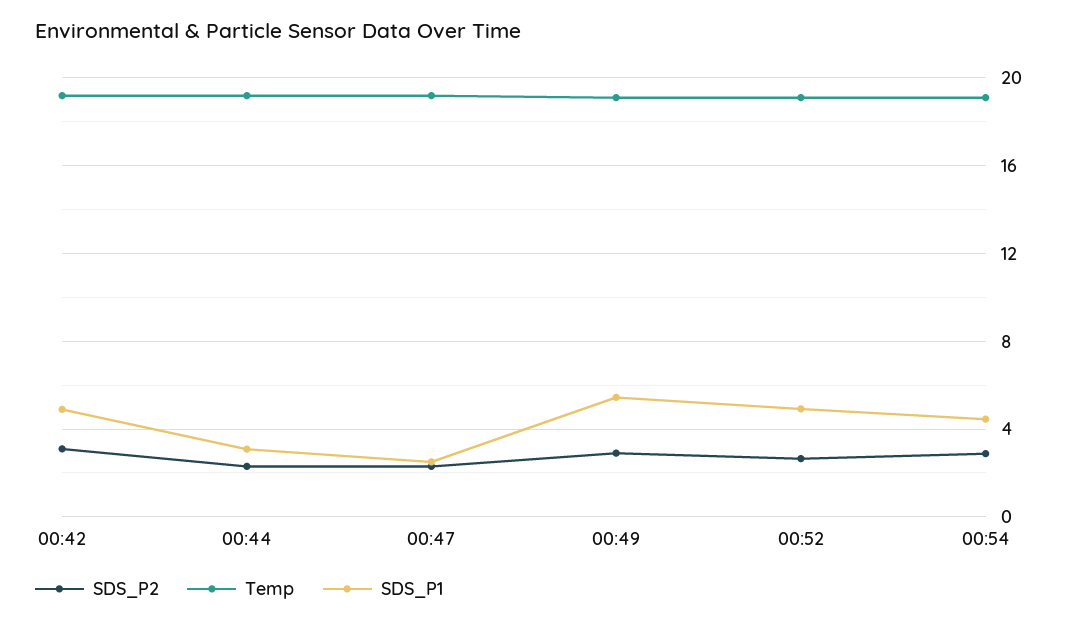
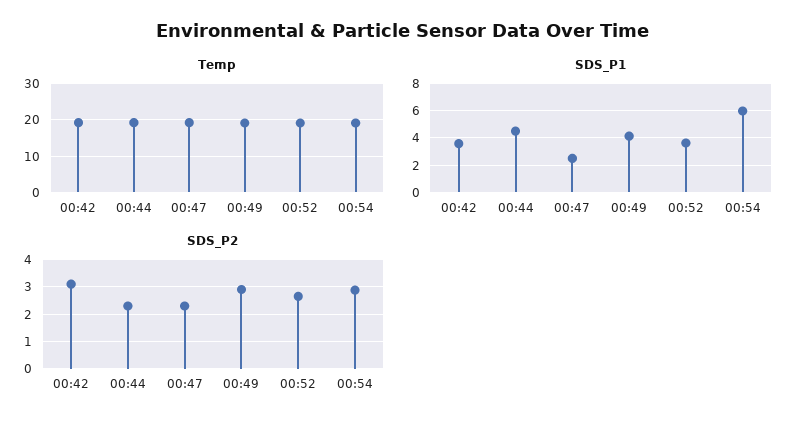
SDS_P1, 00:42: 5 -> 3.5
SDS_P1, 00:44: 3 -> 4.5
SDS_P1, 00:49: 5.5 -> 4
SDS_P1, 00:52: 5 -> 3.5
SDS_P1, 00:54: 4.5 -> 6

